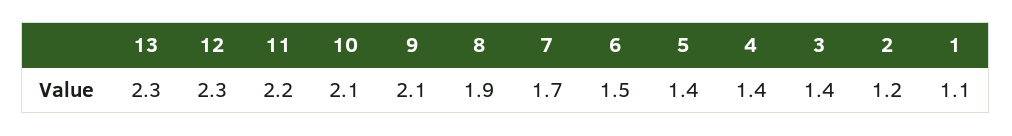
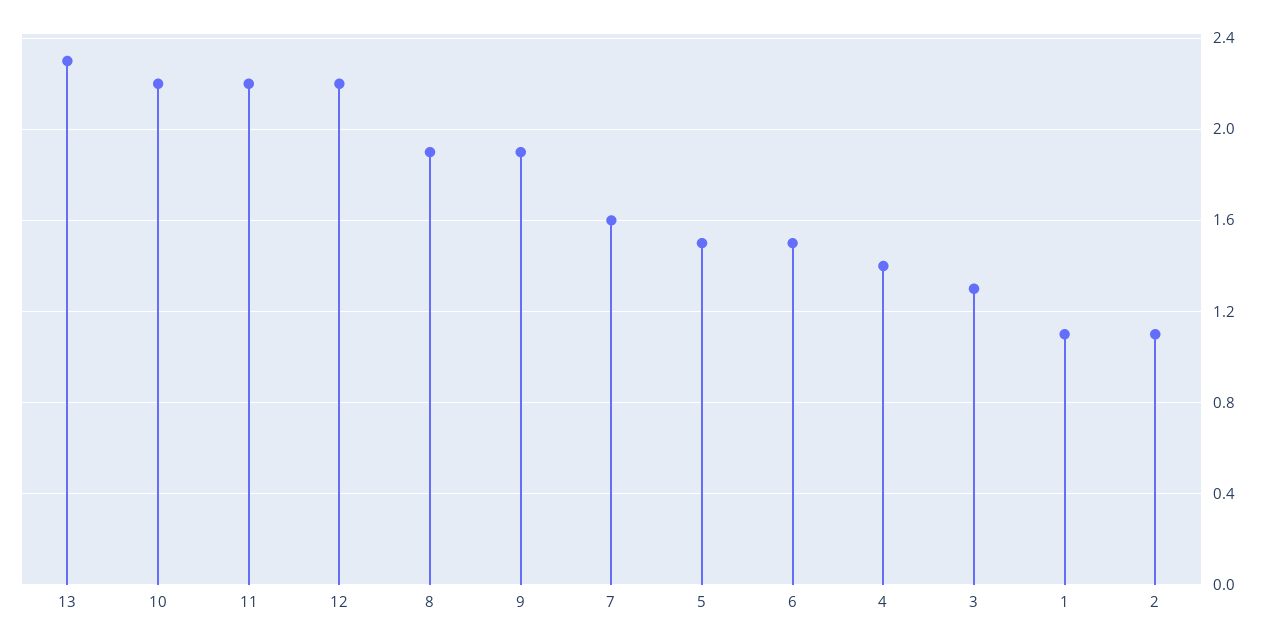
12: 2.3 -> 2.2
10: 2.1 -> 2.2
9: 2.1 -> 1.9
7: 1.7 -> 1.6
5: 1.4 -> 1.5
3: 1.4 -> 1.3
2: 1.2 -> 1.1

